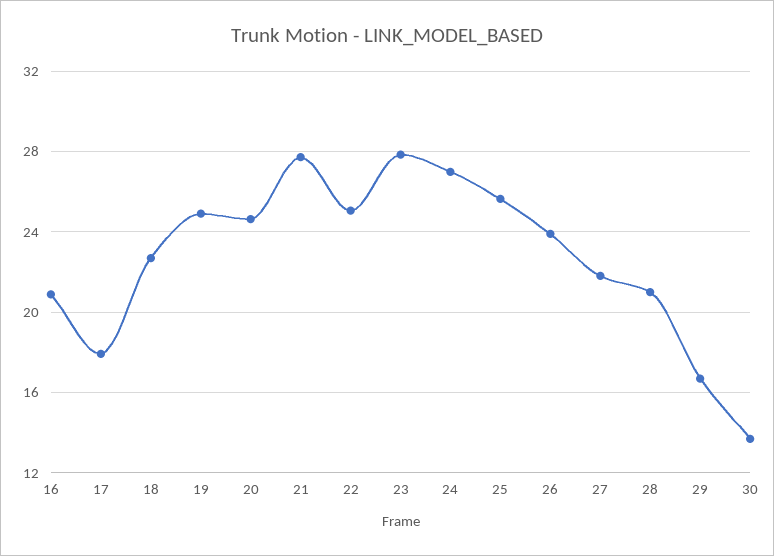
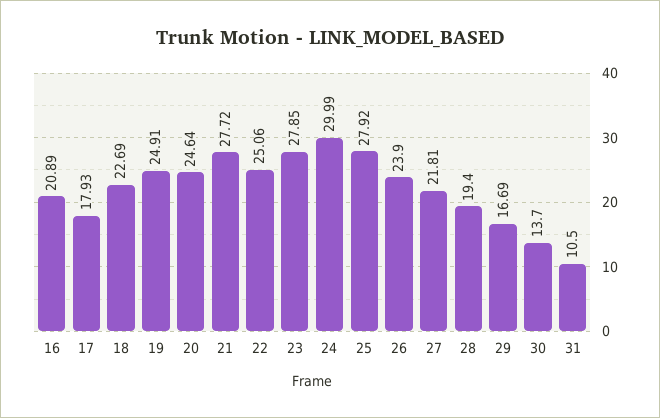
24: 27 -> 29.99
25: 25.5 -> 27.92
28: 21 -> 19.4
31: none -> 10.5

